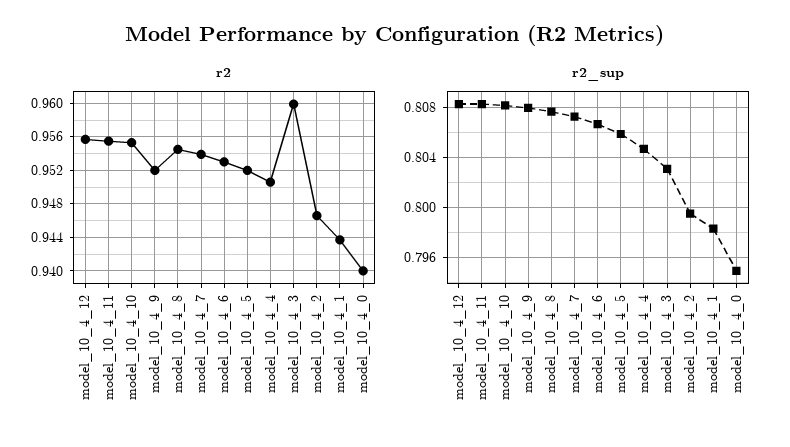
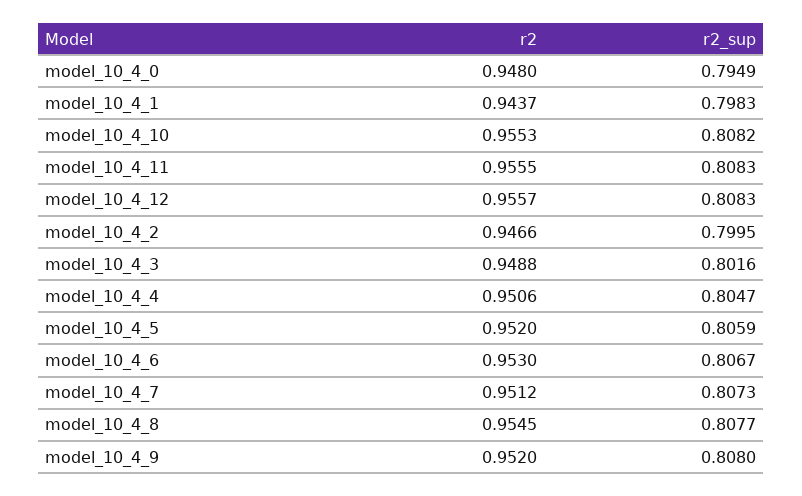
r2, model_10_4_7: 0.954 -> 0.9512
r2, model_10_4_3: 0.96 -> 0.9488
r2, model_10_4_0: 0.94 -> 0.948
r2_sup, model_10_4_3: 0.803 -> 0.8016

